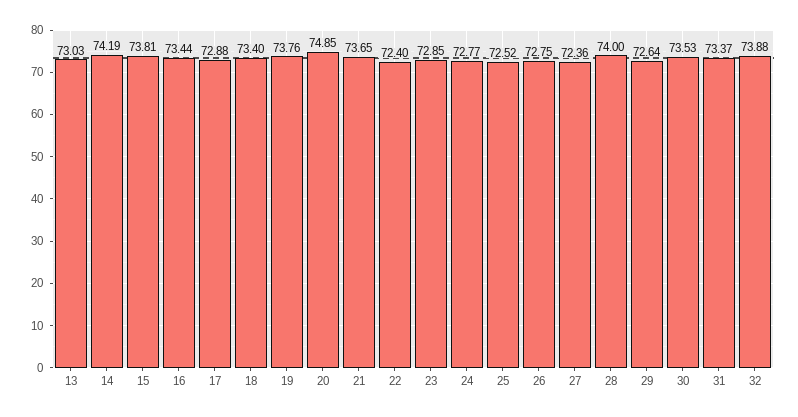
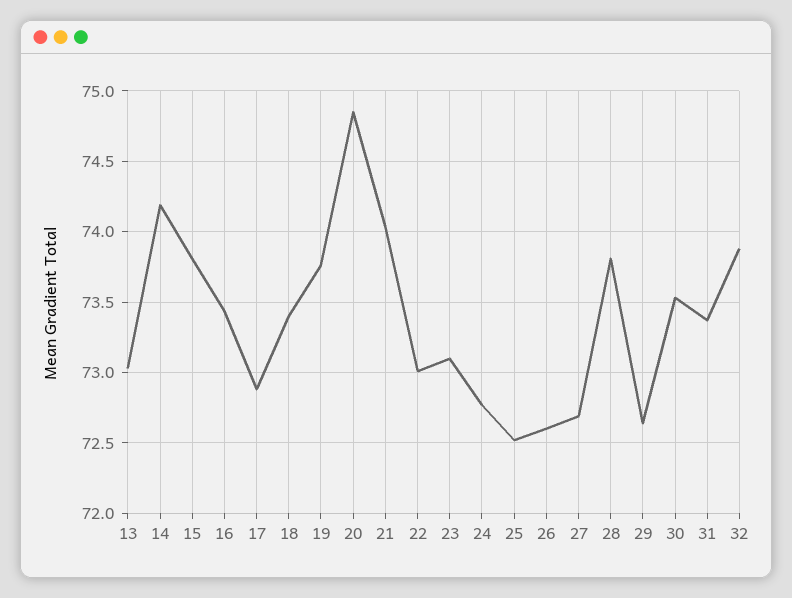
21: 73.65 -> 74.05
22: 72.4 -> 73
23: 72.85 -> 73.1
26: 72.75 -> 72.6
27: 72.36 -> 72.7
28: 74 -> 73.8

